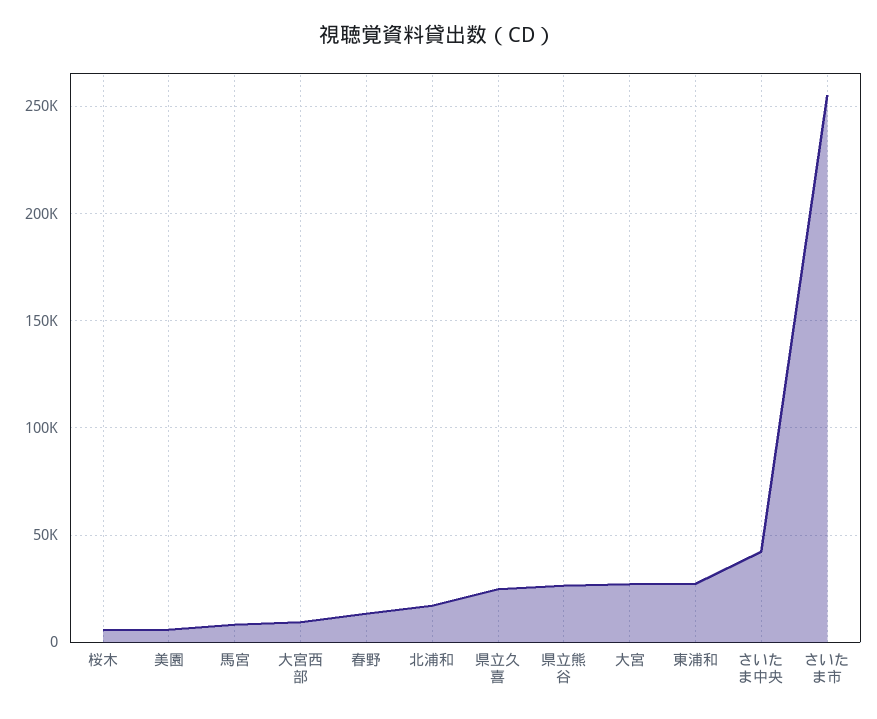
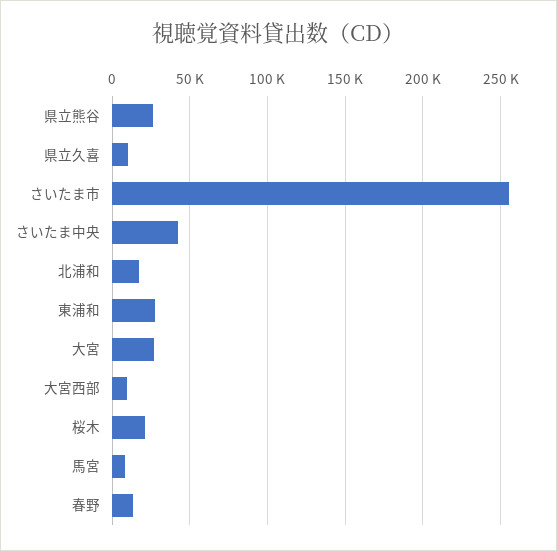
桜木: 5000 -> 20000
美園: 5000 -> none
県立久喜: 25000 -> 10000

